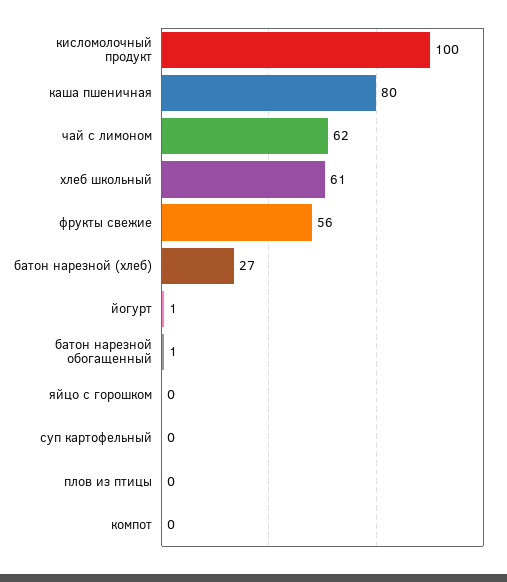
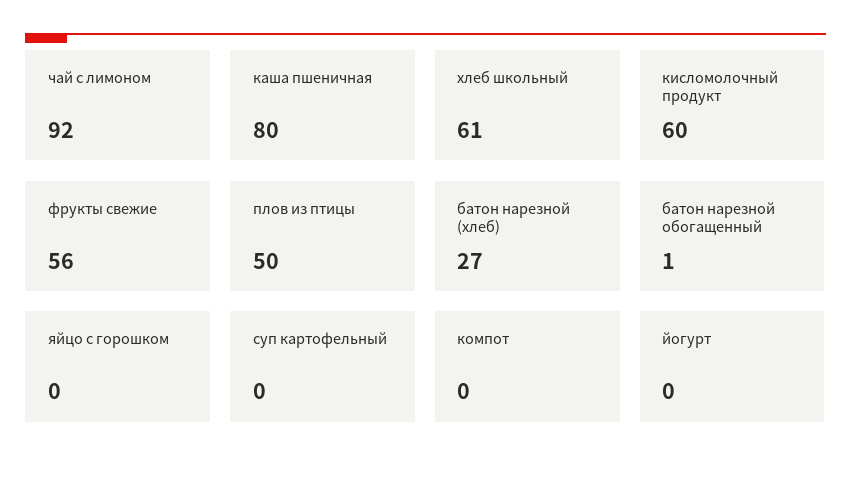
кисломолочный продукт: 100 -> 60
чай с лимоном: 62 -> 92
йогурт: 1 -> 0
плов из птицы: 0 -> 50

